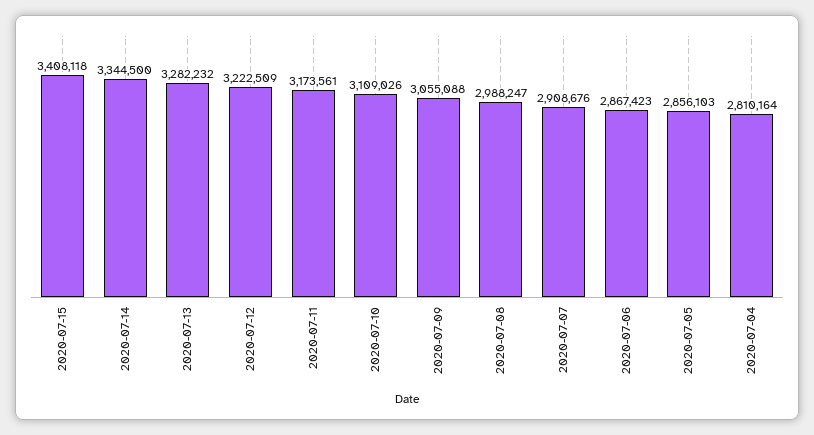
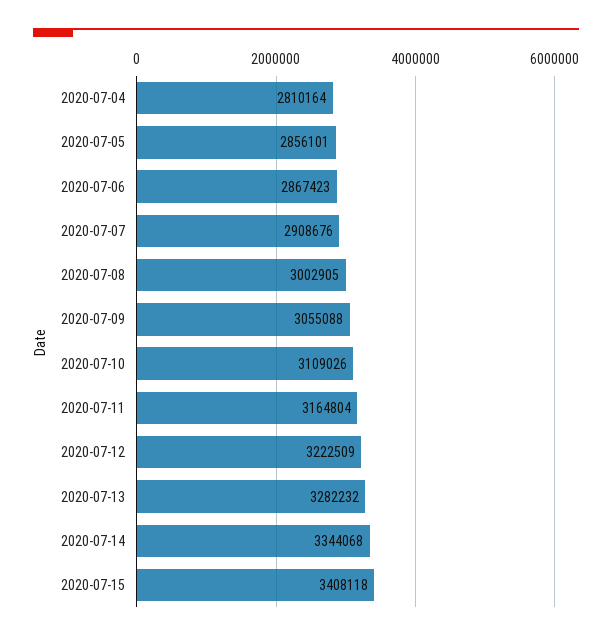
2020-07-14: 3344500 -> 3344068
2020-07-11: 3173561 -> 3164804
2020-07-08: 2988247 -> 3002905
2020-07-05: 2856103 -> 2856101

